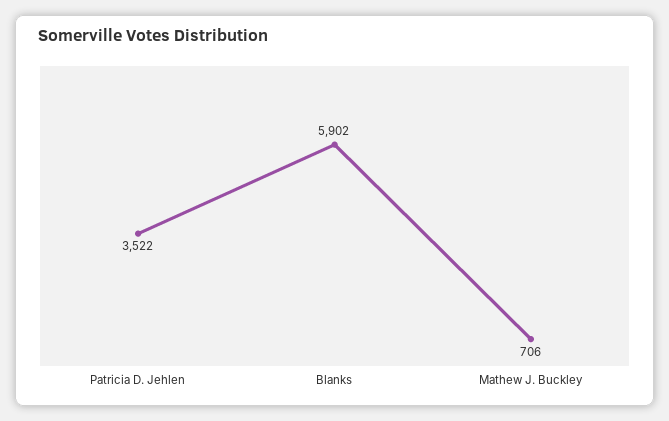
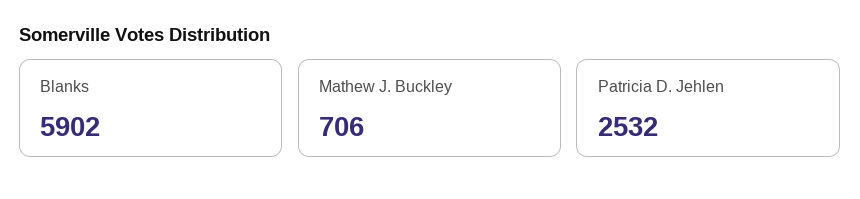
Patricia D. Jehlen: 3522 -> 2532

